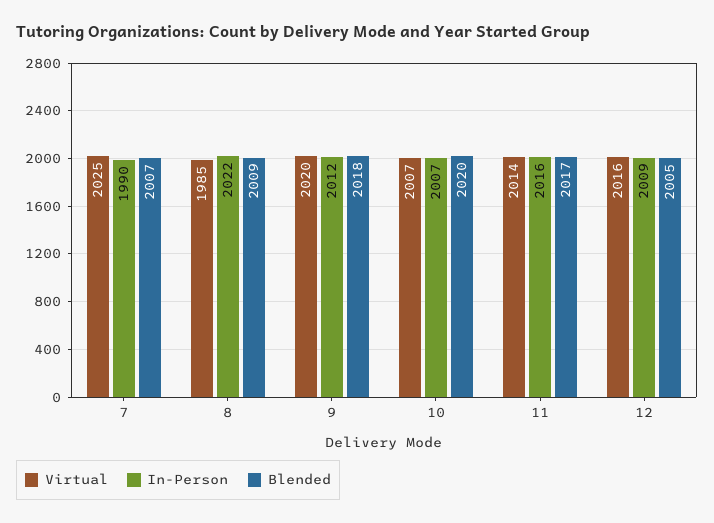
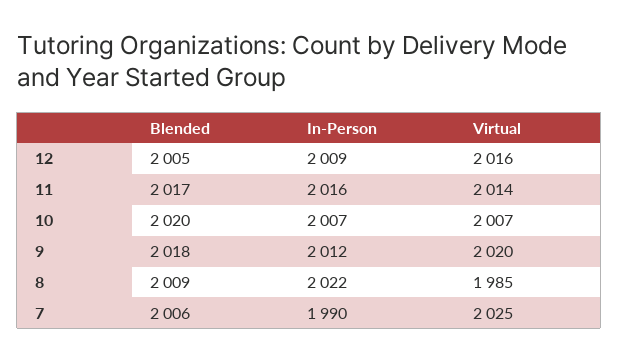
Blended, 7: 2007 -> 2006

